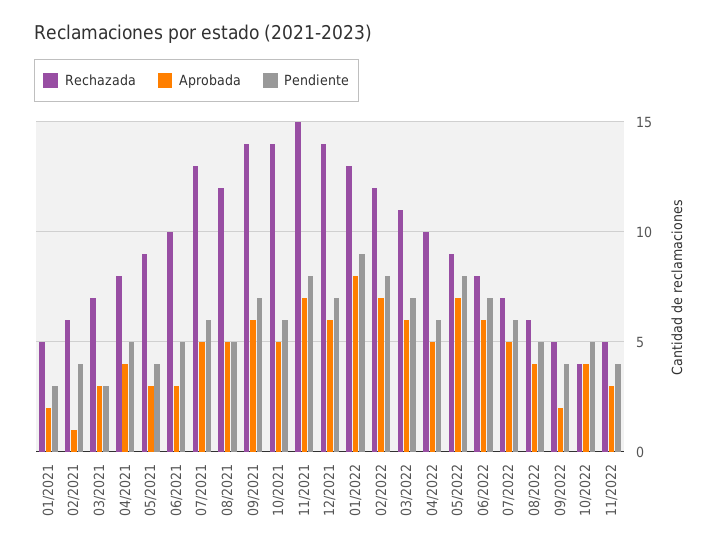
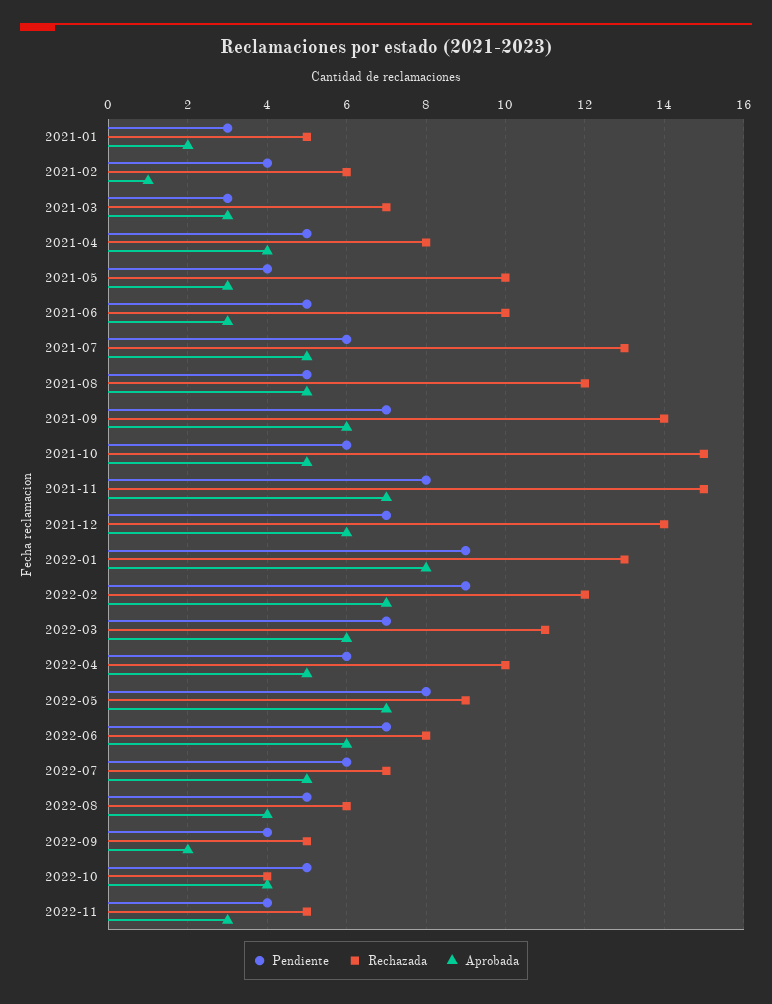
Rechazada, 05/2021: 9 -> 10
Rechazada, 10/2021: 14 -> 15
Pendiente, 02/2022: 8 -> 9

